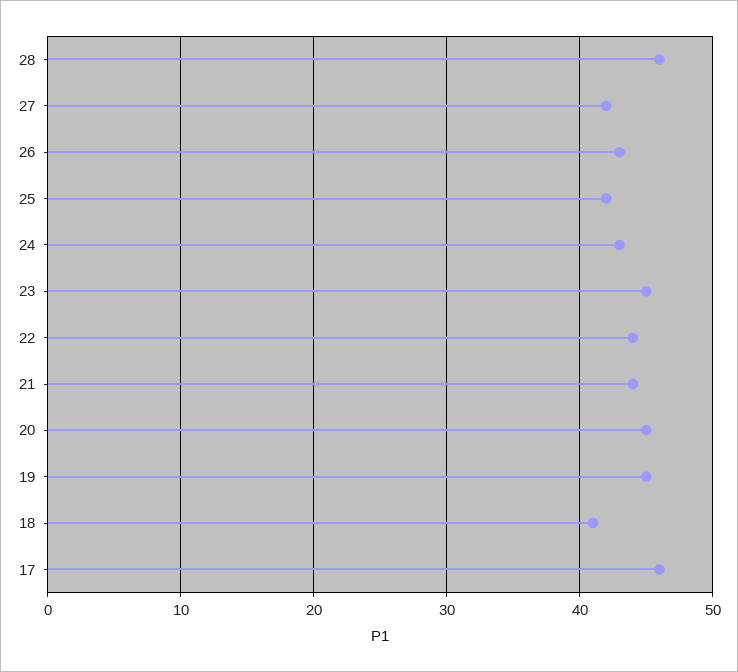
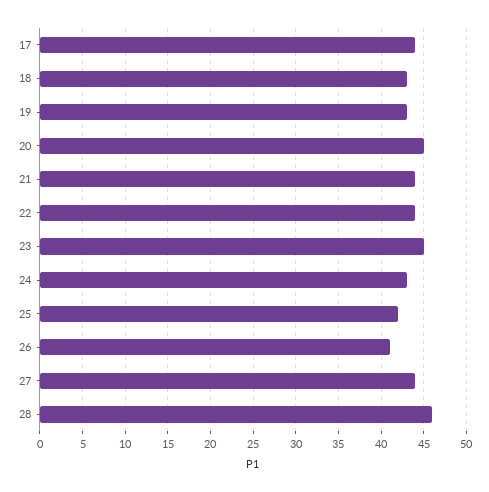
27: 42 -> 44
26: 43 -> 41
19: 45 -> 43
18: 41 -> 43
17: 46 -> 44

